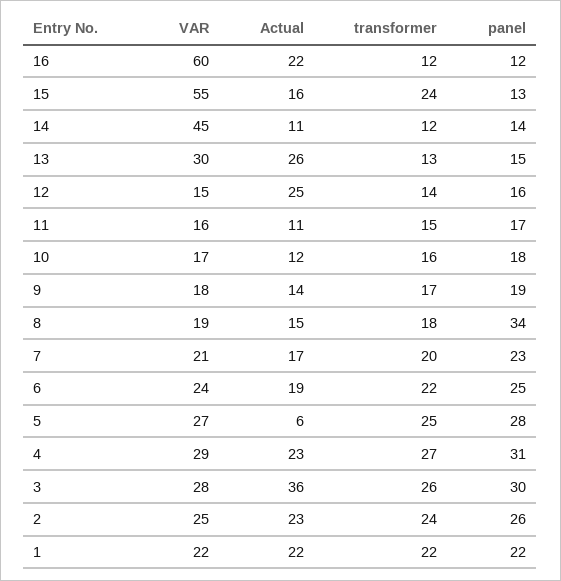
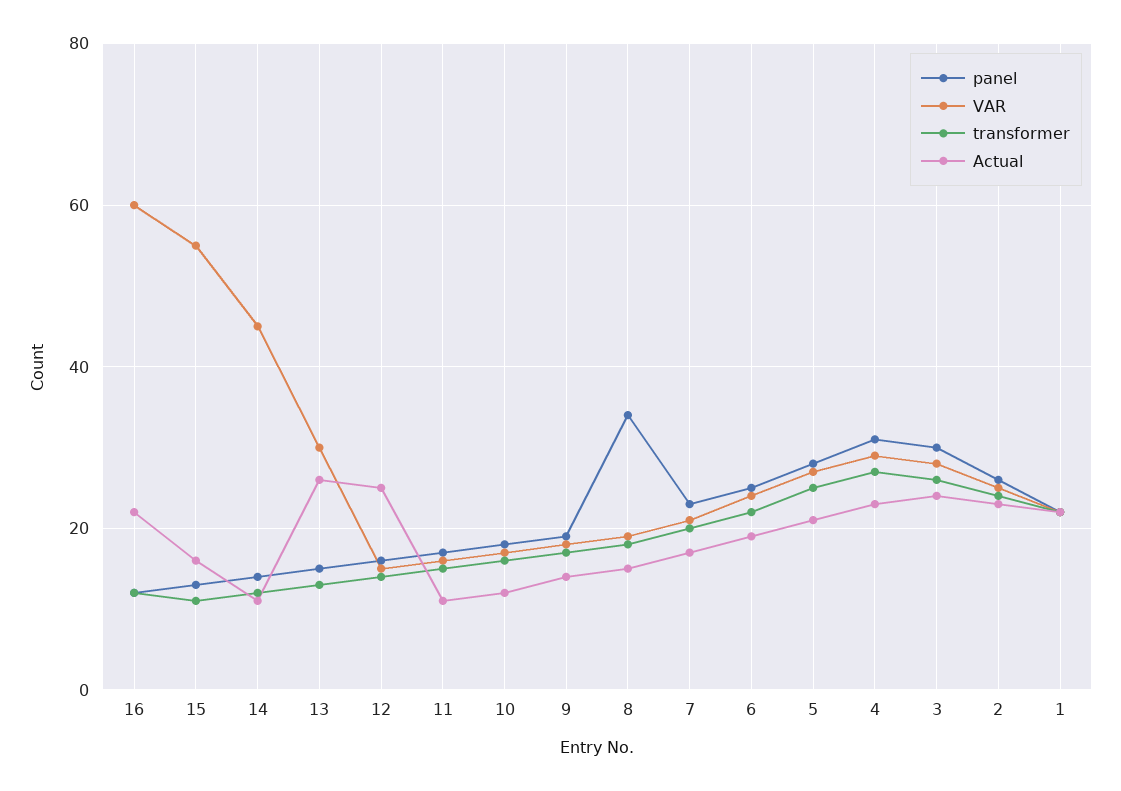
transformer, 15: 24 -> 10
Actual, 5: 6 -> 20
Actual, 3: 36 -> 25

